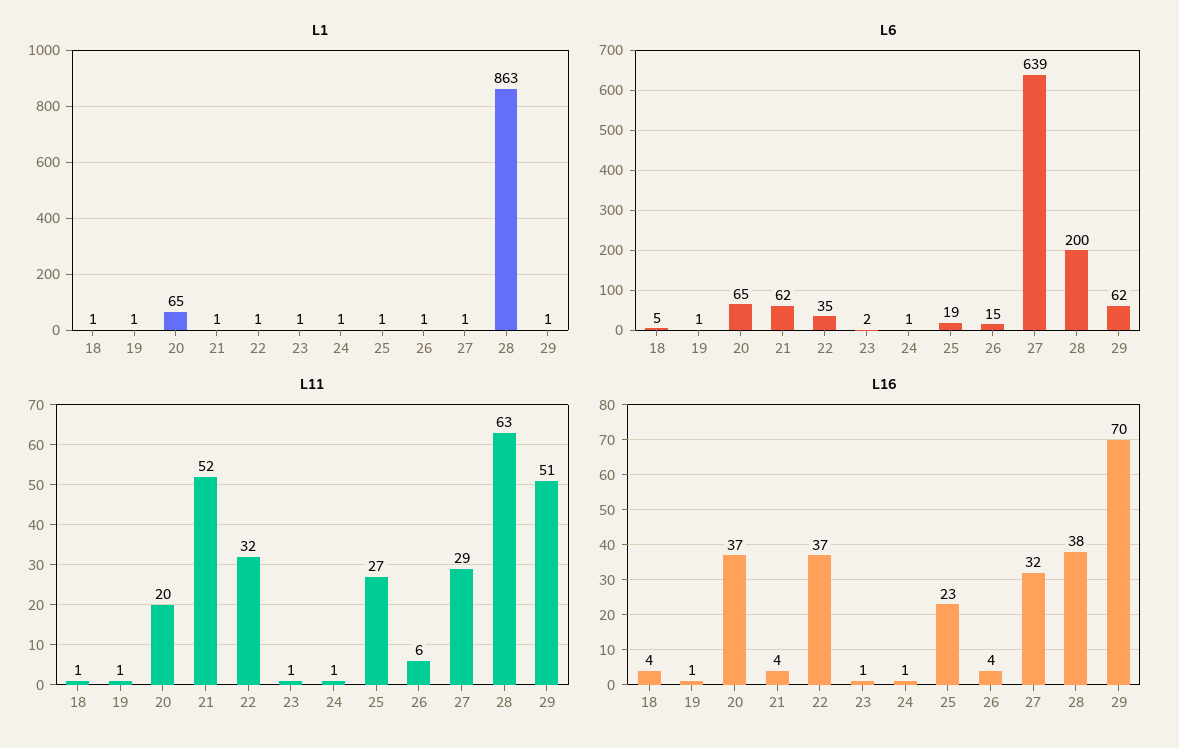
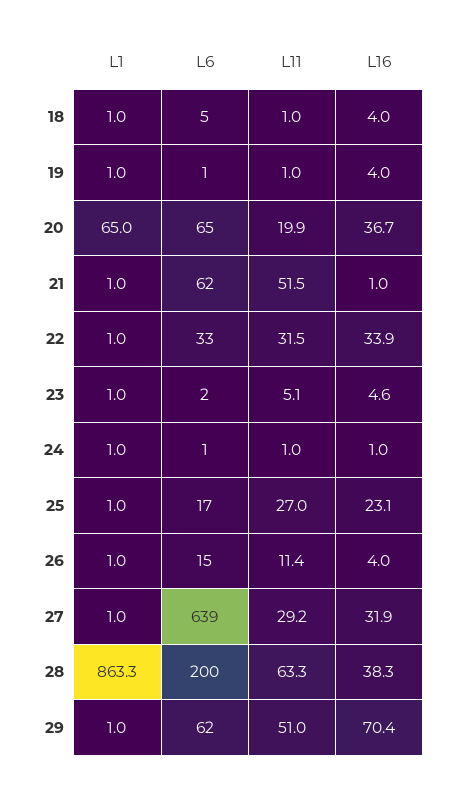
L6, 22: 35 -> 33
L6, 25: 19 -> 17
L11, 23: 1 -> 5.1
L11, 26: 6 -> 11.4
L16, 19: 1 -> 4
L16, 21: 4 -> 1
L16, 22: 37 -> 33.9
L16, 23: 1 -> 4.6

